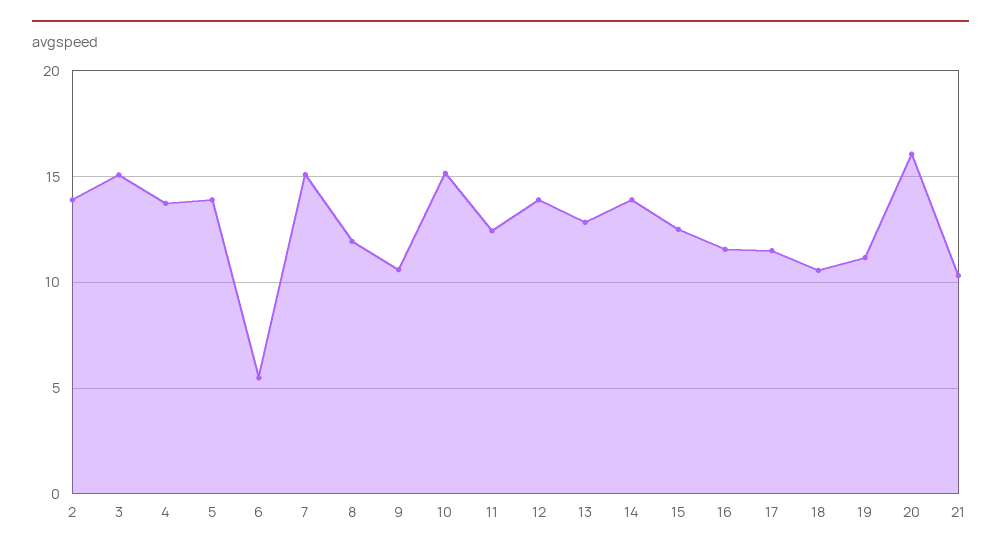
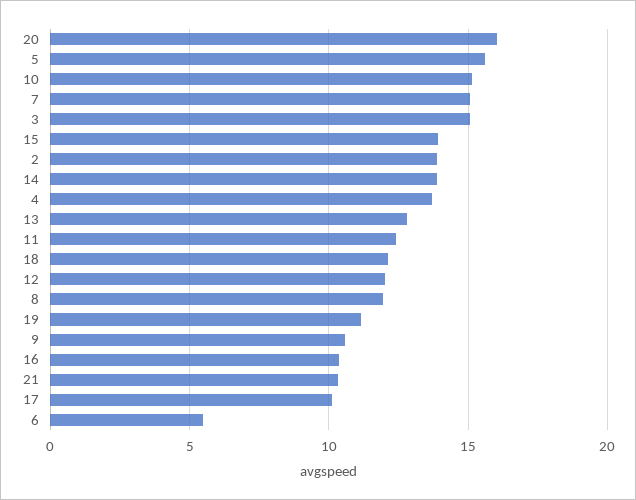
5: 14 -> 15.5
12: 14 -> 12
15: 12.5 -> 14
16: 11.5 -> 10.5
17: 11.5 -> 10
18: 10.5 -> 12

